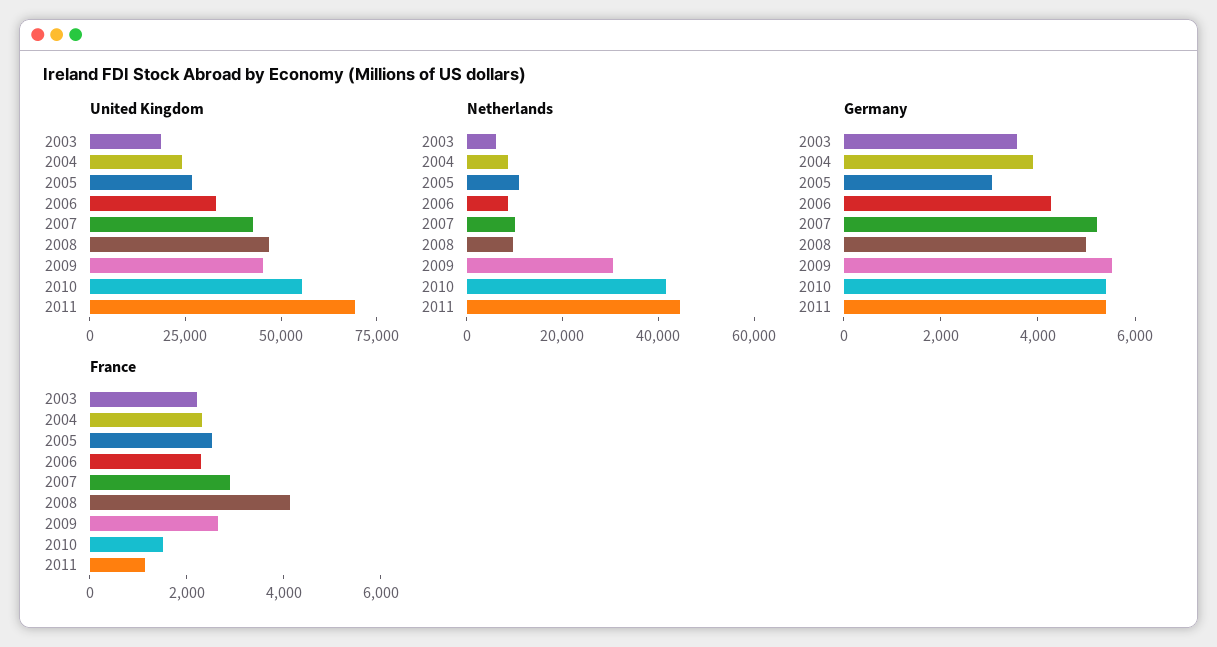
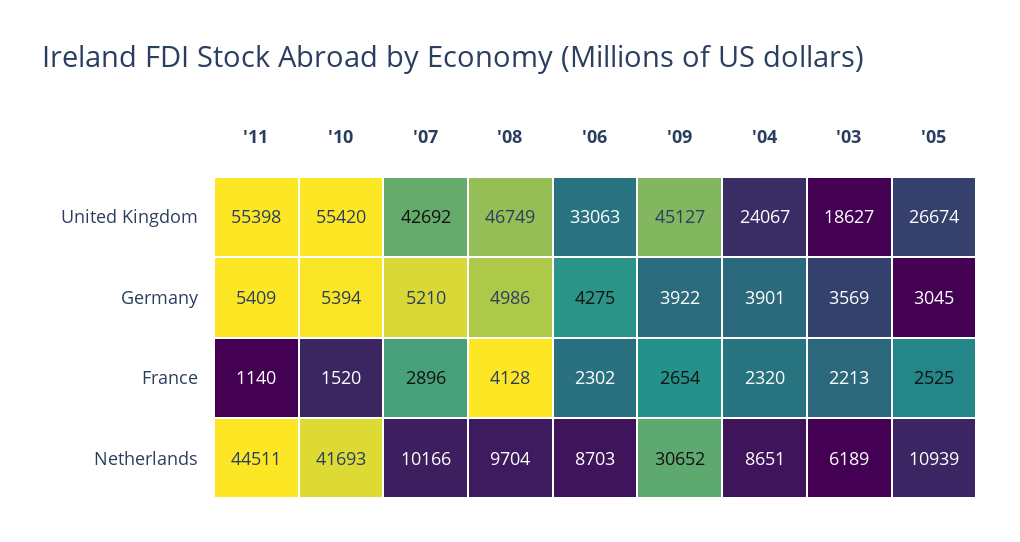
United Kingdom, 2011: 70000 -> 55398
Germany, 2009: 5500 -> 3922

